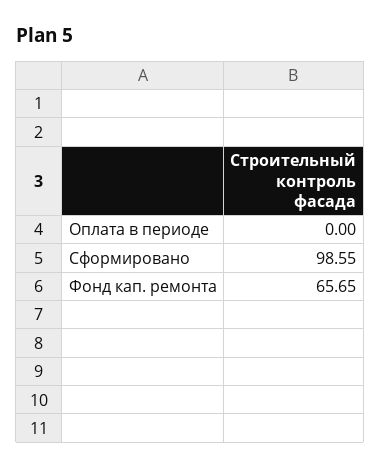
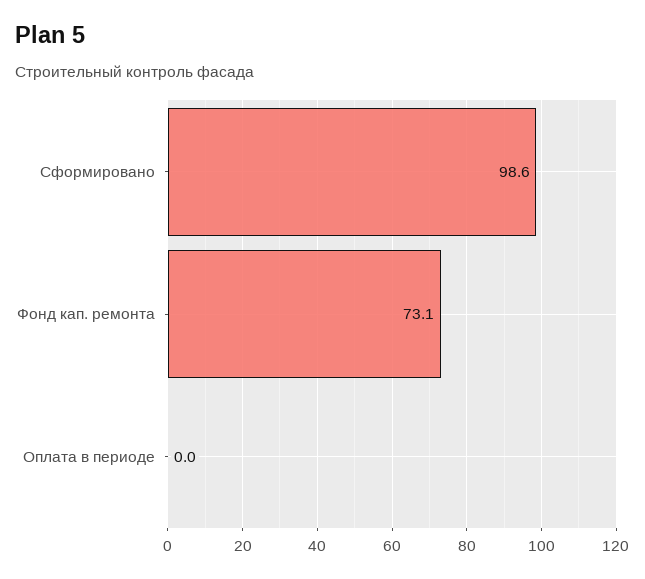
Фонд кап. ремонта: 65.65 -> 73.1

